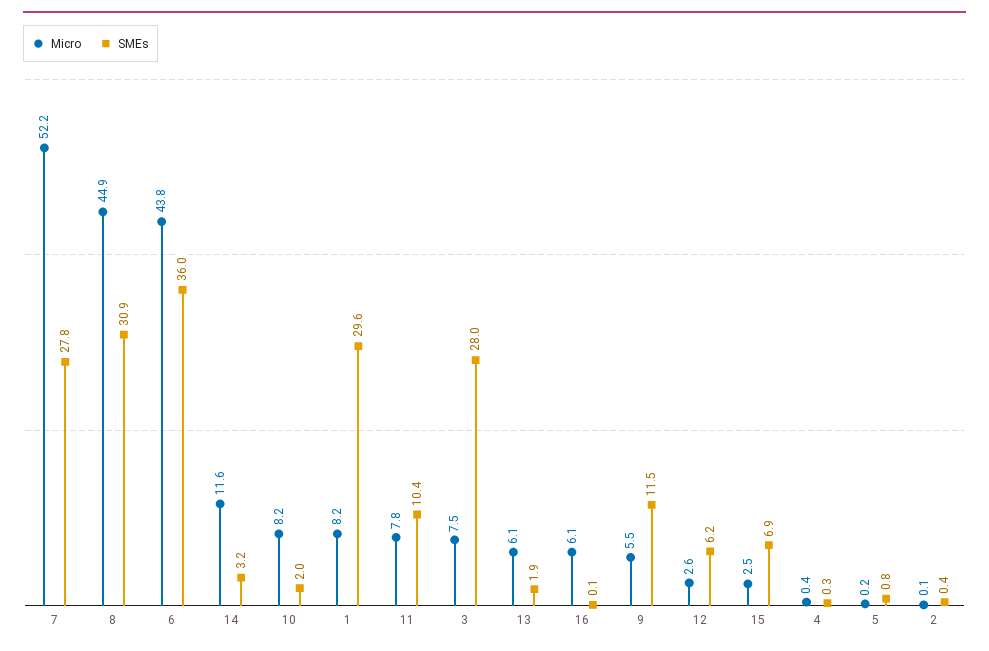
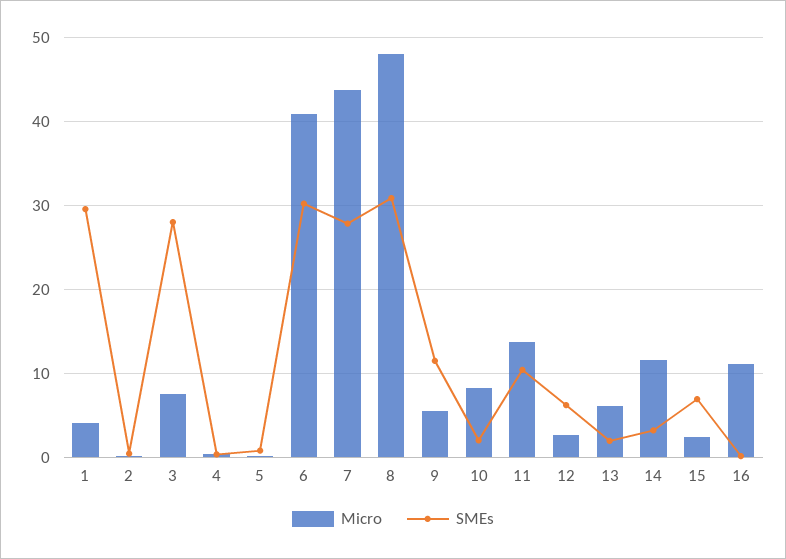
Micro, 7: 52.2 -> 44
Micro, 8: 44.9 -> 48
Micro, 6: 43.8 -> 41
SMEs, 6: 36 -> 30
Micro, 1: 8.2 -> 4
Micro, 11: 7.8 -> 14
Micro, 16: 6.1 -> 11

